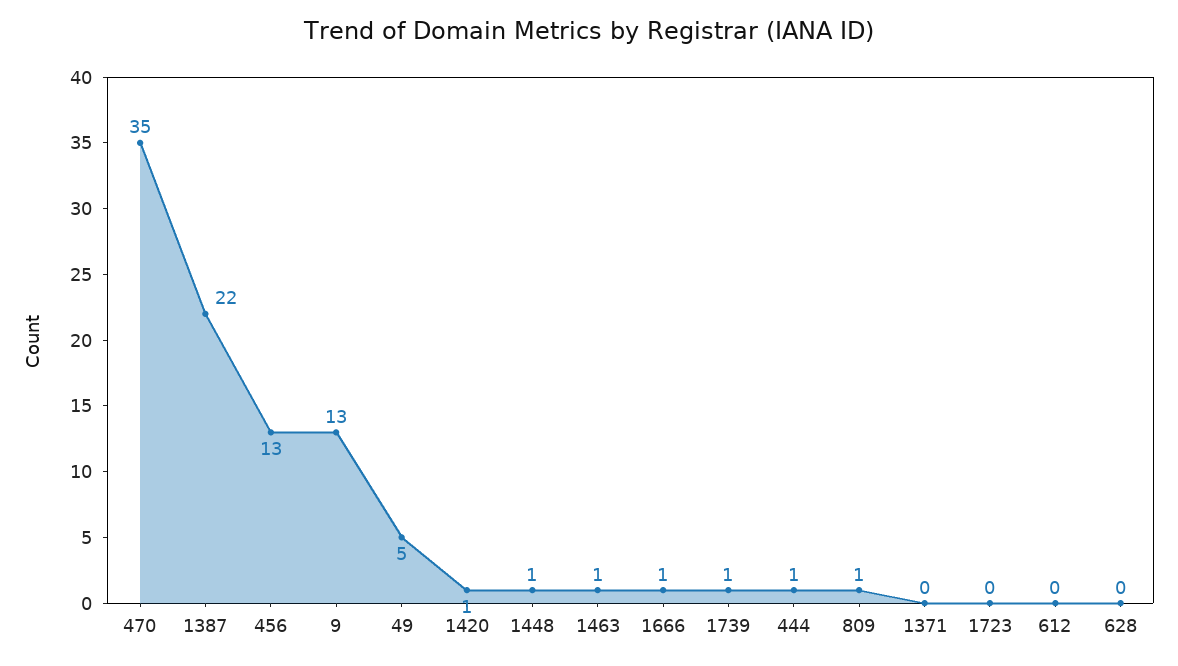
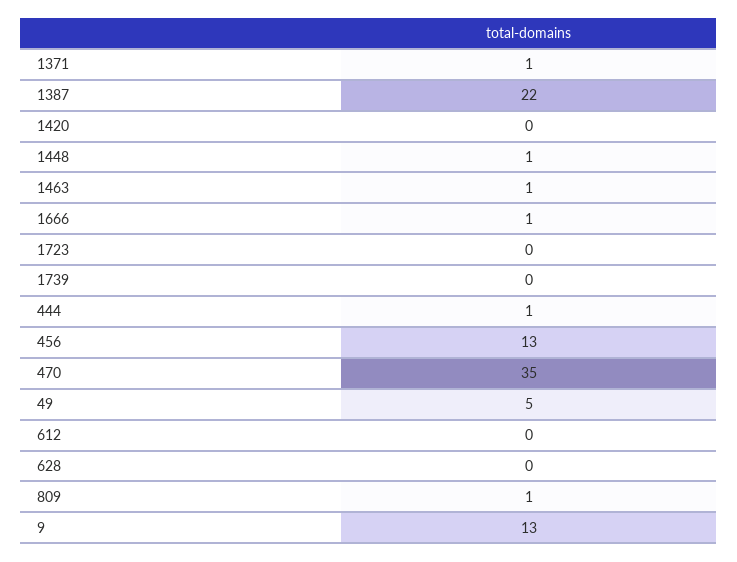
1420: 1 -> 0
1739: 1 -> 0
1371: 0 -> 1

